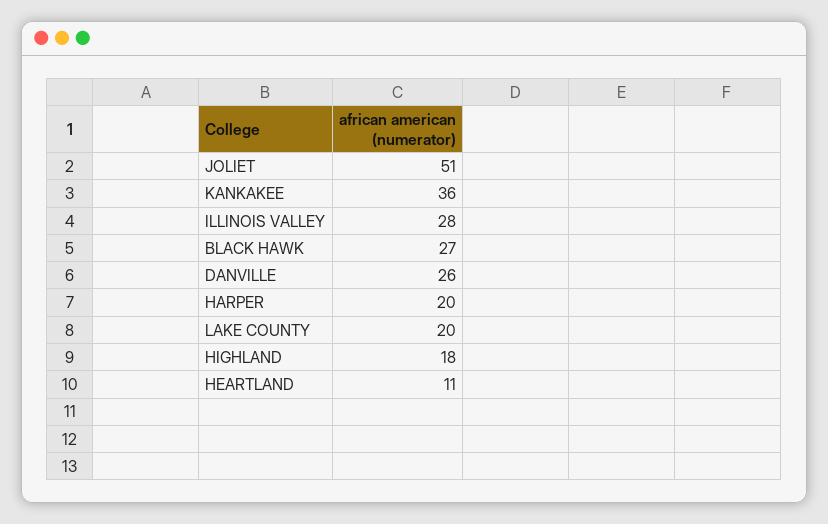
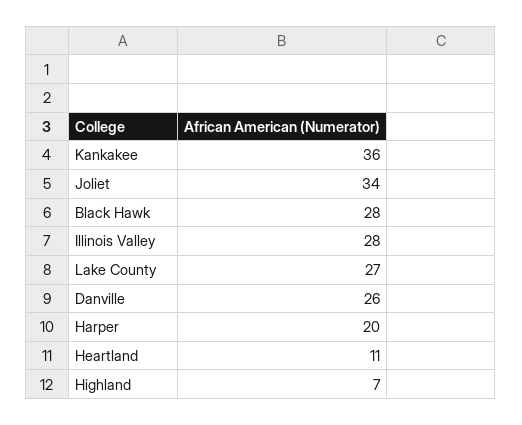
JOLIET: 51 -> 34
BLACK HAWK: 27 -> 28
LAKE COUNTY: 20 -> 27
HIGHLAND: 18 -> 7

